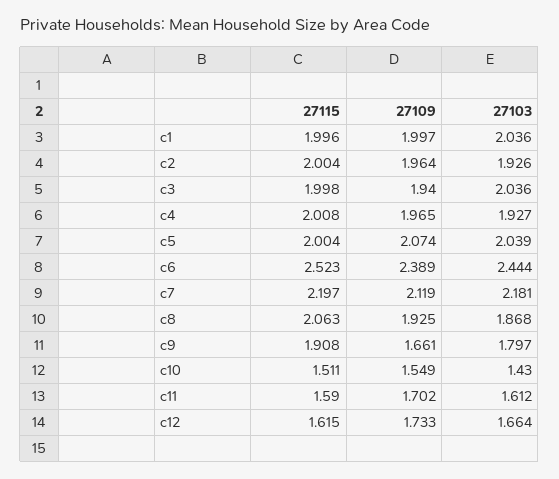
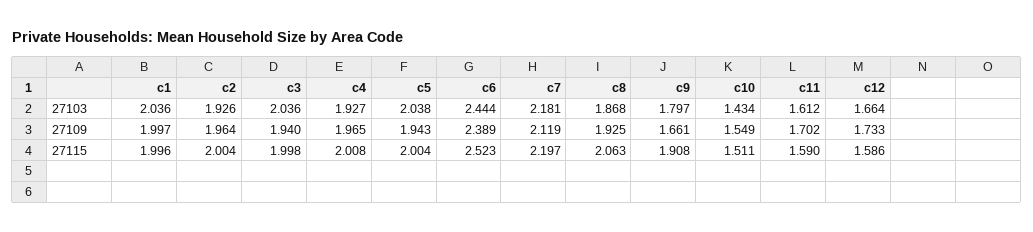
27109, c5: 2.074 -> 1.943
27103, c5: 2.039 -> 2.038
27103, c10: 1.43 -> 1.434
27115, c12: 1.615 -> 1.586

